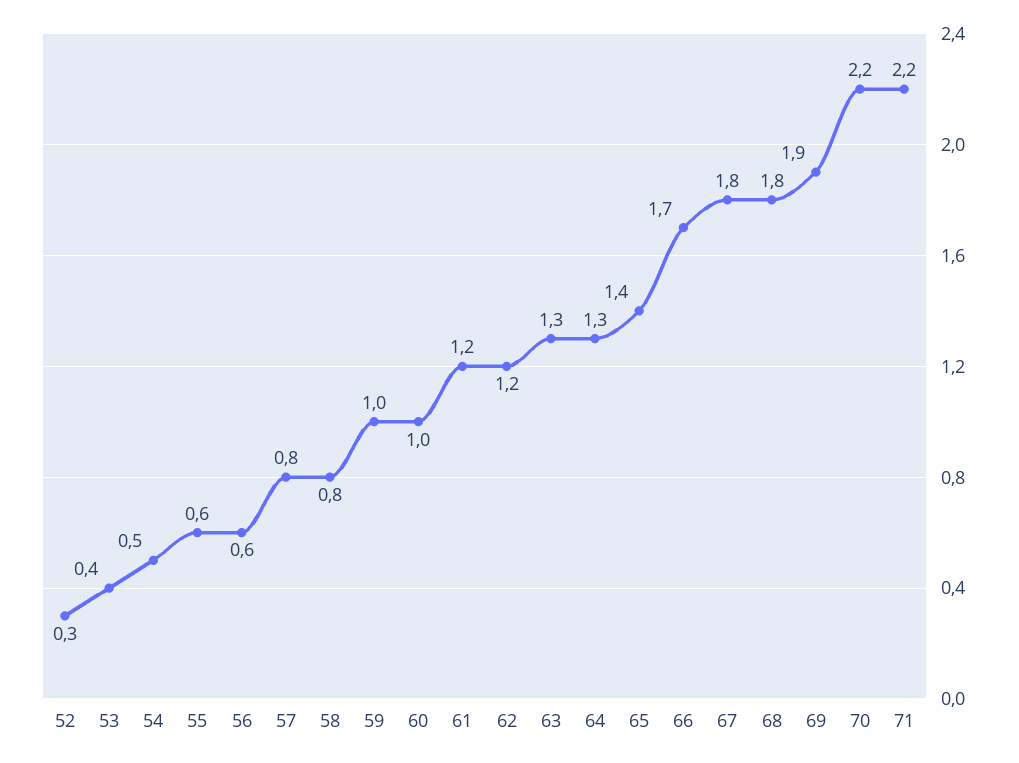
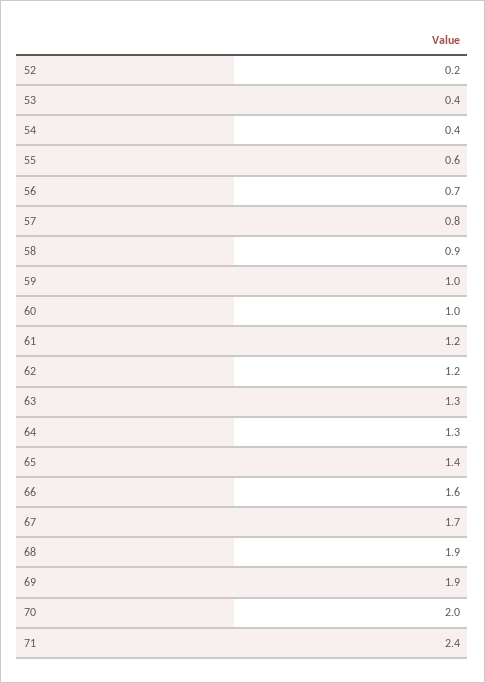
52: 0.3 -> 0.2
54: 0.5 -> 0.4
56: 0.6 -> 0.7
58: 0.8 -> 0.9
66: 1.7 -> 1.6
67: 1.8 -> 1.7
68: 1.8 -> 1.9
70: 2.2 -> 2
71: 2.2 -> 2.4

